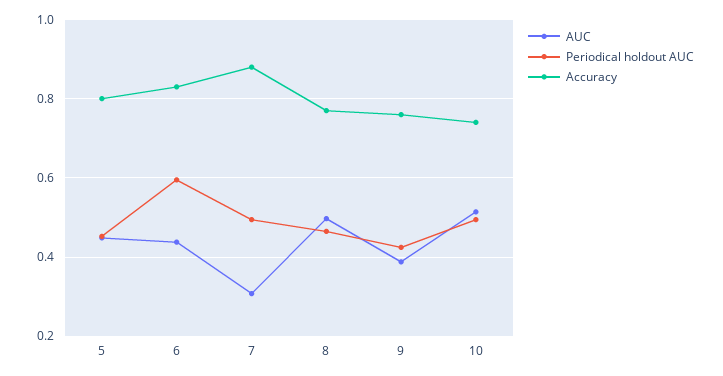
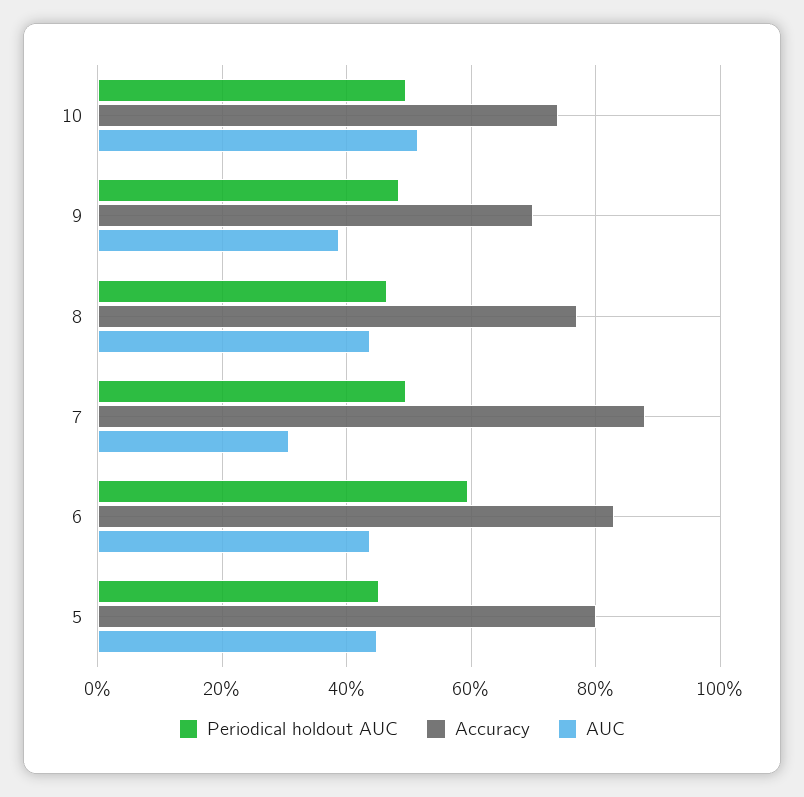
AUC, 8: 0.5 -> 0.44
Periodical holdout AUC, 9: 0.42 -> 0.48
Accuracy, 9: 0.76 -> 0.7

